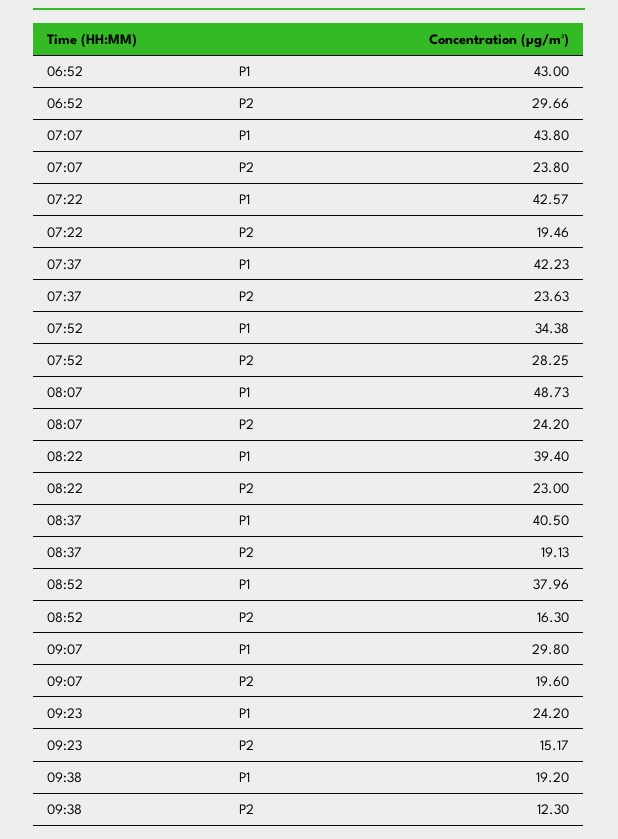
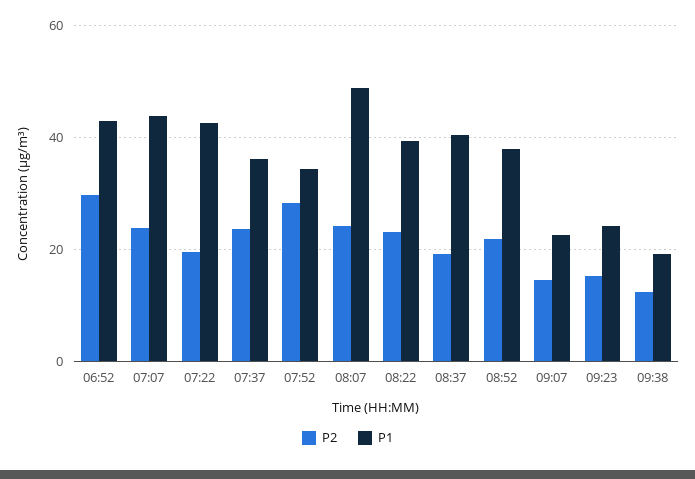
P1, 07:37: 42.23 -> 36
P2, 08:52: 16.3 -> 22
P1, 09:07: 29.8 -> 22
P2, 09:07: 19.6 -> 14

